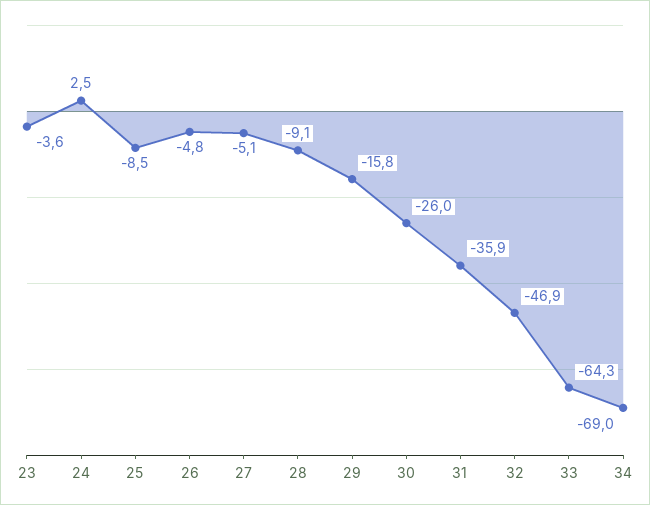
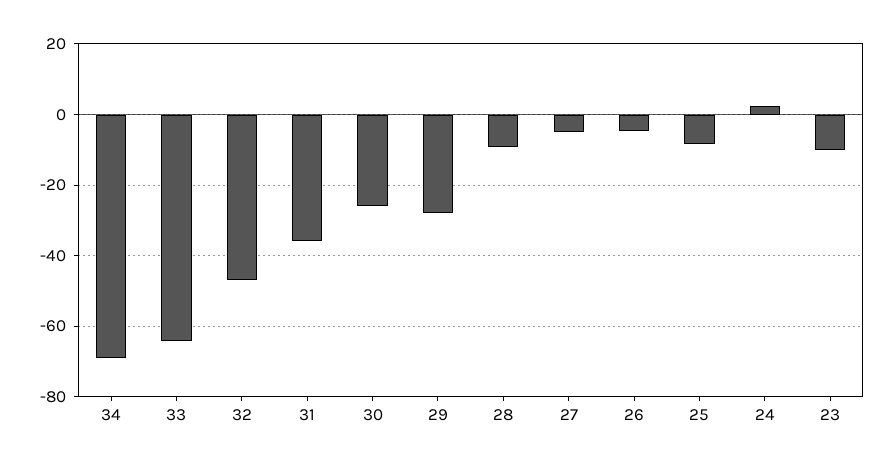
23: -3.6 -> -10
29: -15.8 -> -28

